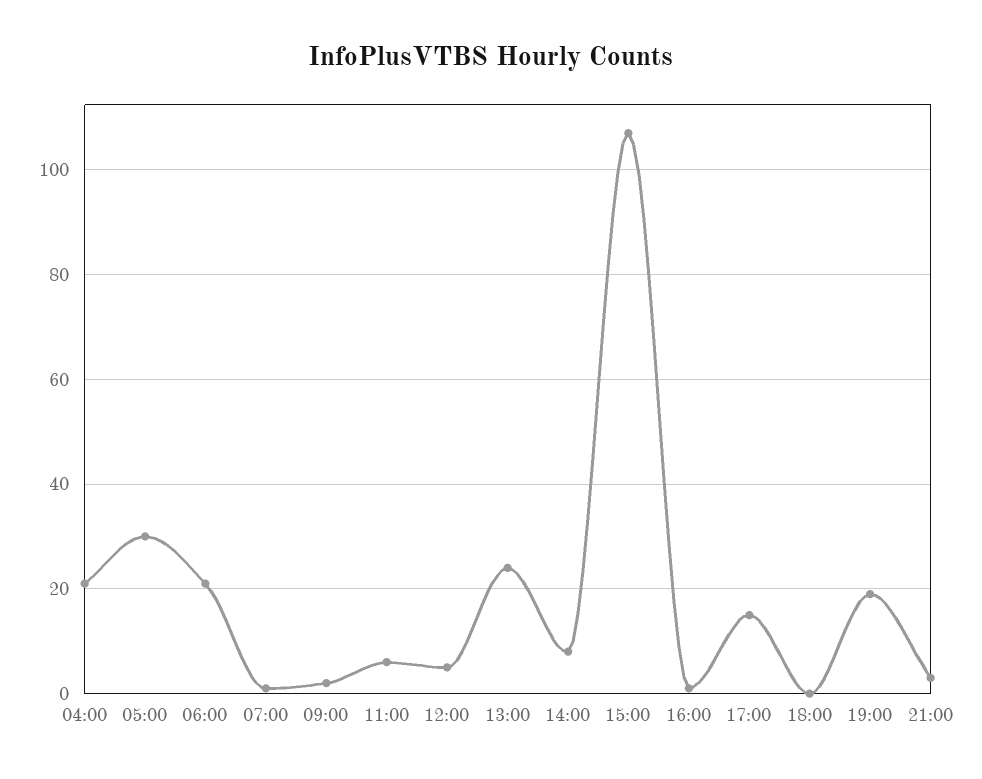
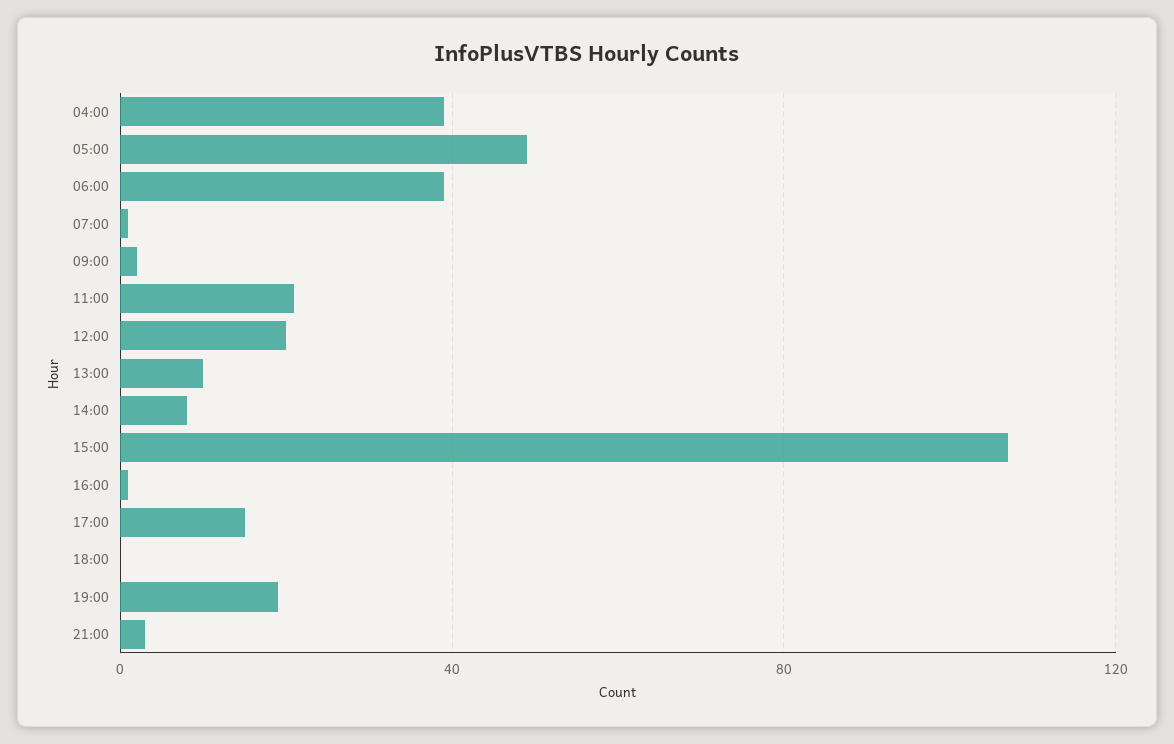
04:00: 20 -> 40
05:00: 30 -> 50
06:00: 20 -> 40
11:00: 5 -> 20
12:00: 5 -> 20
13:00: 25 -> 10

